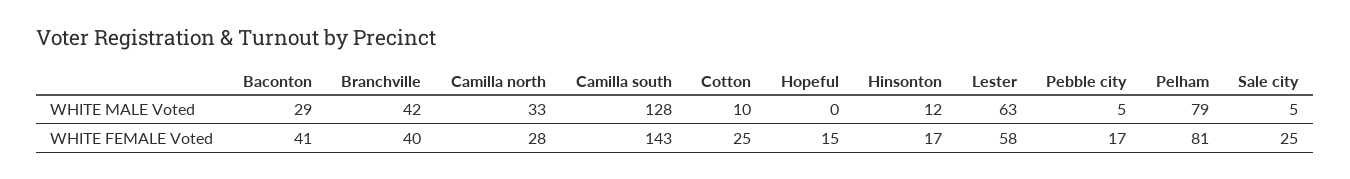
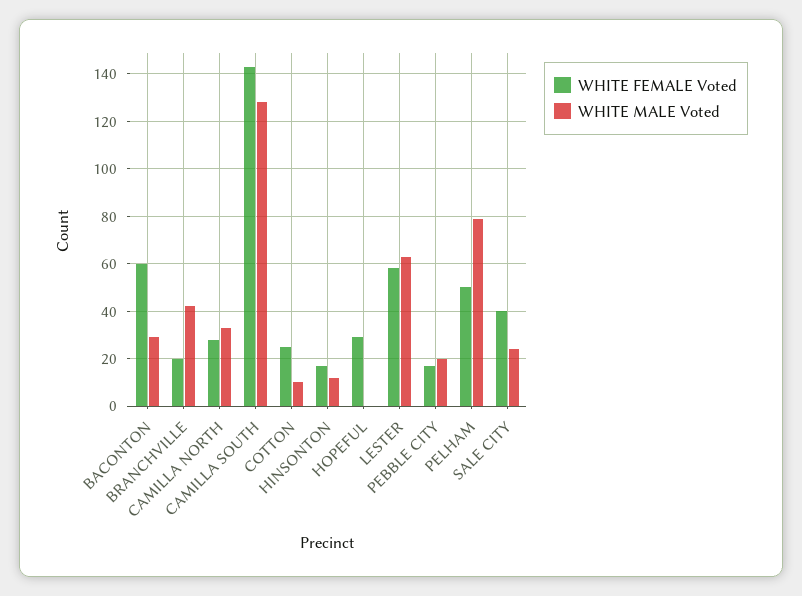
WHITE MALE Voted, Pebble city: 5 -> 20
WHITE MALE Voted, Sale city: 5 -> 25
WHITE FEMALE Voted, Baconton: 41 -> 60
WHITE FEMALE Voted, Branchville: 40 -> 20
WHITE FEMALE Voted, Hopeful: 15 -> 30
WHITE FEMALE Voted, Pelham: 81 -> 50
WHITE FEMALE Voted, Sale city: 25 -> 40

